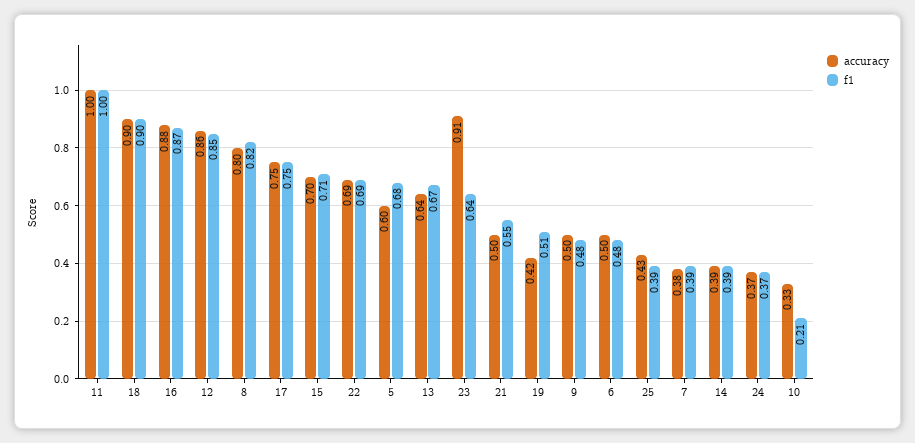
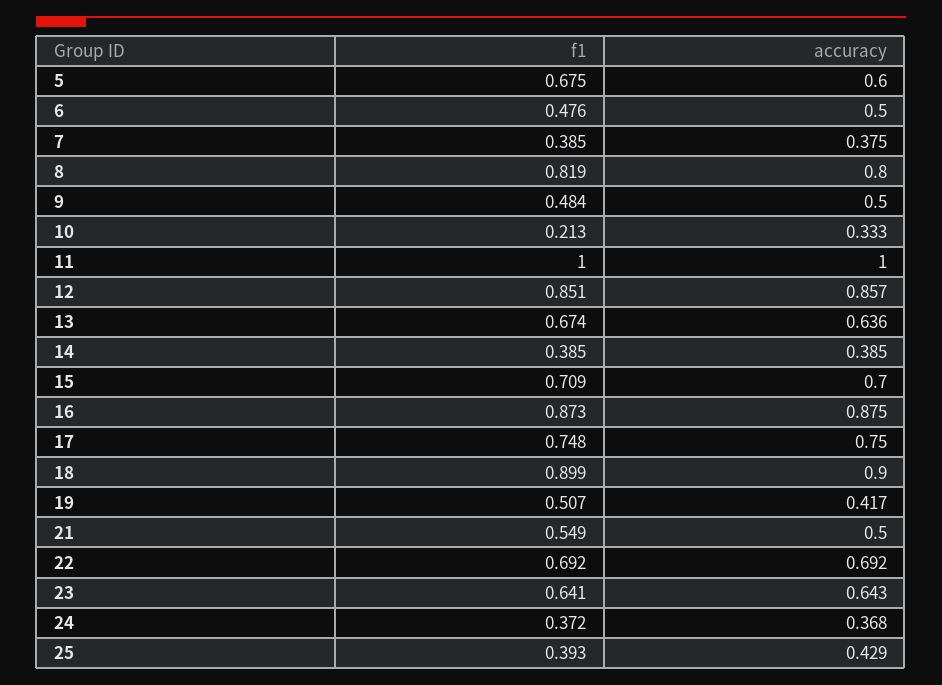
accuracy, 23: 0.91 -> 0.643

